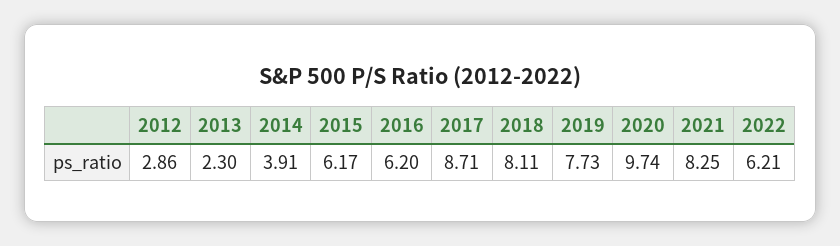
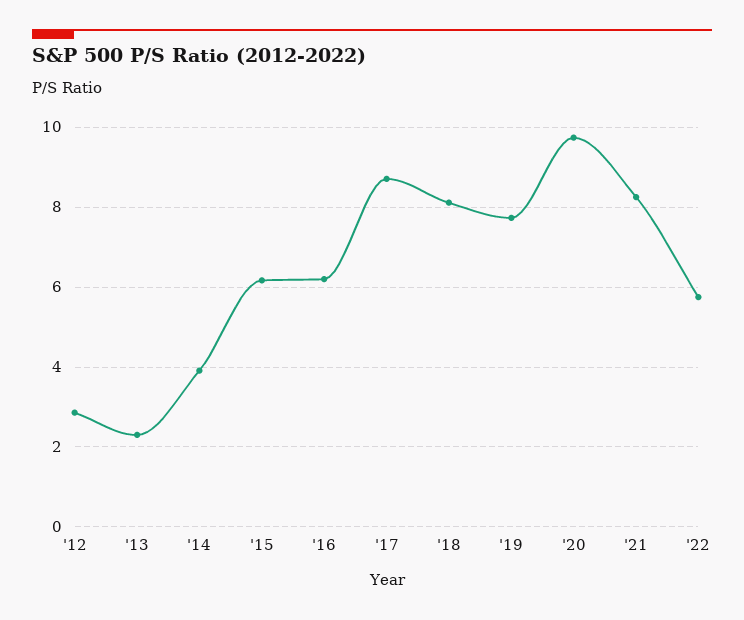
2022: 6.21 -> 5.8

